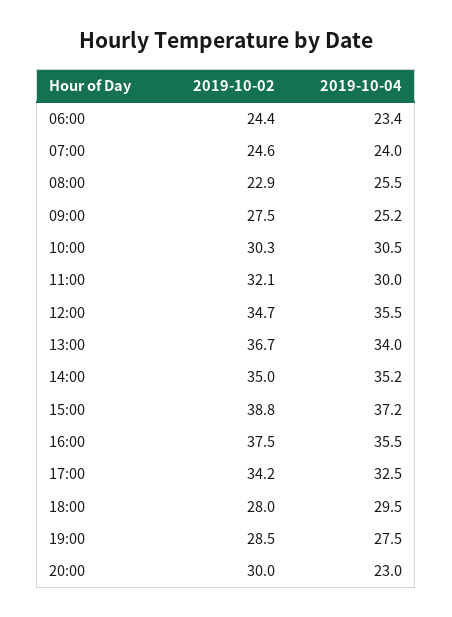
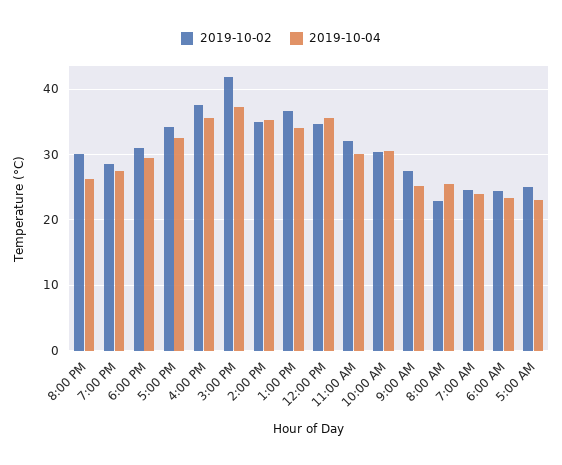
2019-10-02, 15:00: 38.8 -> 42
2019-10-02, 18:00: 28 -> 31
2019-10-04, 20:00: 23 -> 26
2019-10-02, 5:00 AM: none -> 25
2019-10-04, 5:00 AM: none -> 23

